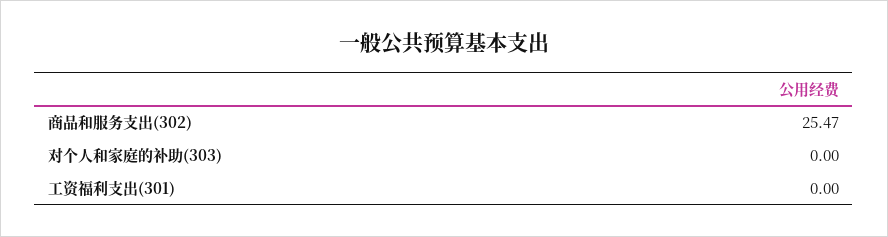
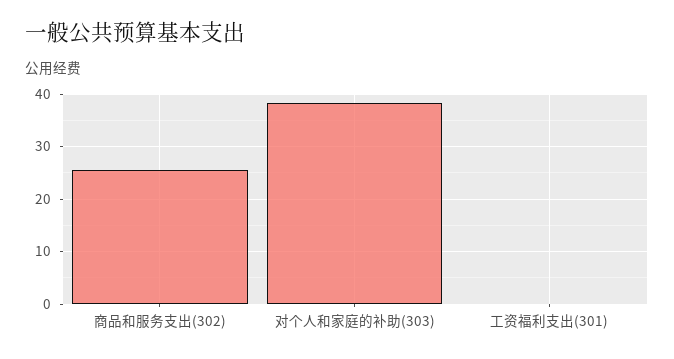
对个人和家庭的补助(303): 0 -> 38

